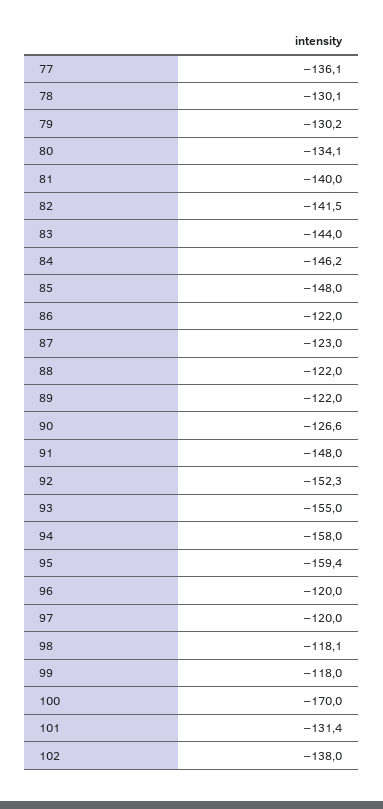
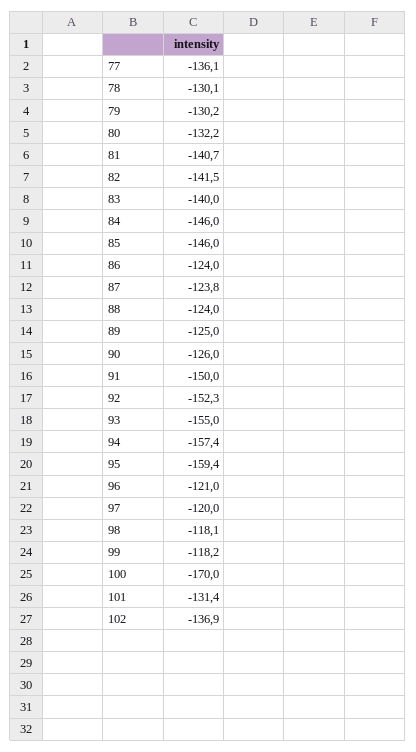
80: -134.1 -> -132.2
81: -140 -> -140.7
83: -144 -> -140
84: -146.2 -> -146
85: -148 -> -146
86: -122 -> -124
87: -123 -> -123.8
88: -122 -> -124
89: -122 -> -125
90: -126.6 -> -126
91: -148 -> -150
94: -158 -> -157.4
96: -120 -> -121
99: -118 -> -118.2
102: -138 -> -136.9

